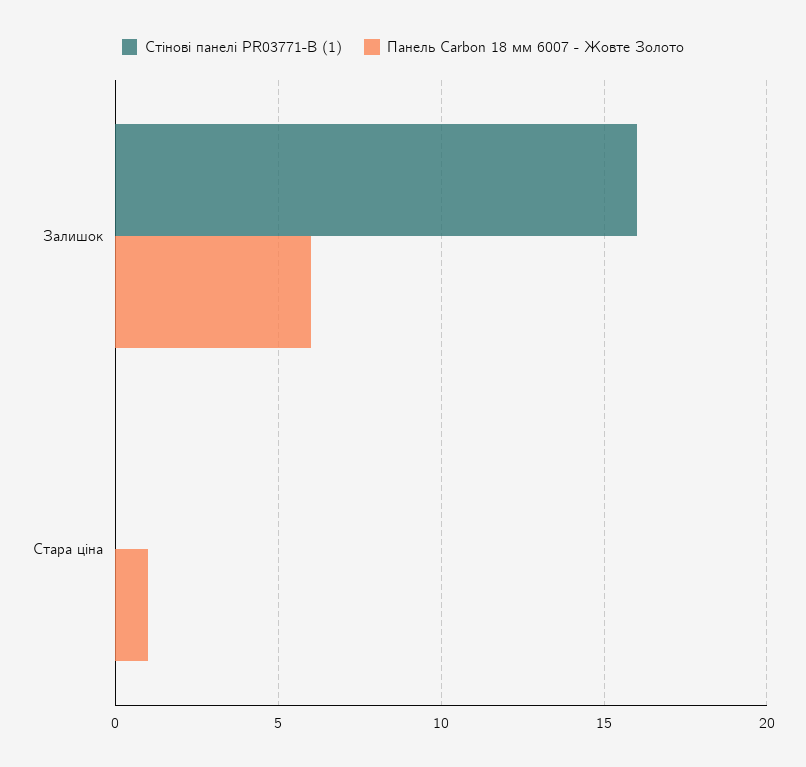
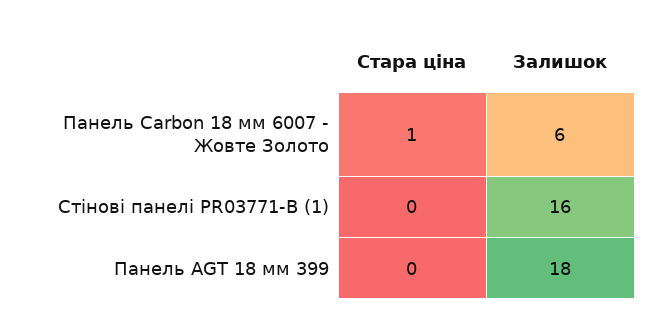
Панель AGT 18 мм 399, Стара ціна: none -> 0
Панель AGT 18 мм 399, Залишок: none -> 18

